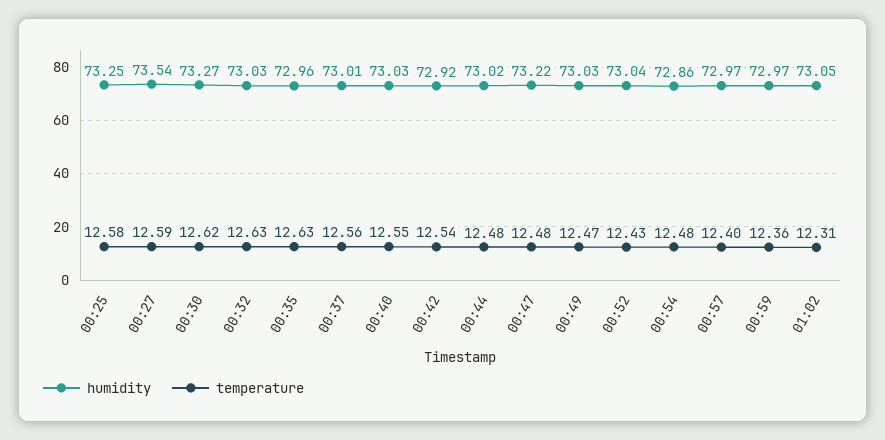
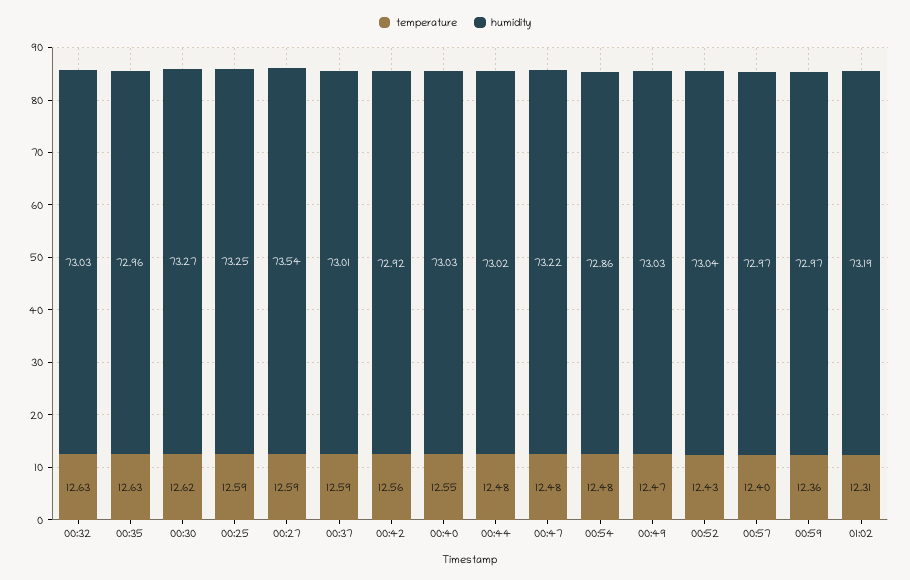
temperature, 00:25: 12.58 -> 12.59
temperature, 00:37: 12.56 -> 12.59
temperature, 00:42: 12.54 -> 12.56
humidity, 01:02: 73.05 -> 73.19

